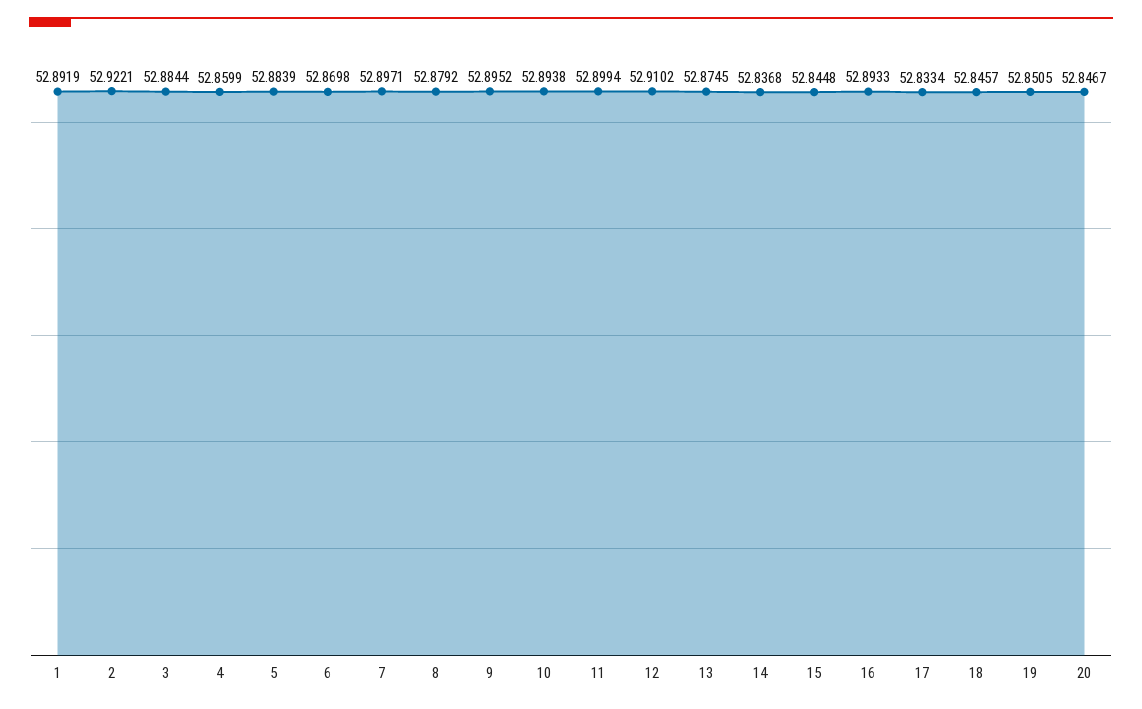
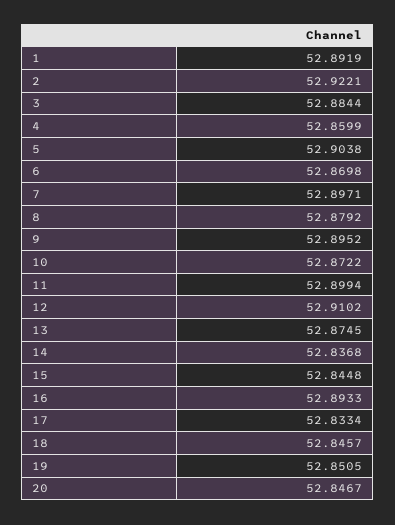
5: 52.8839 -> 52.9038
10: 52.8938 -> 52.8722

